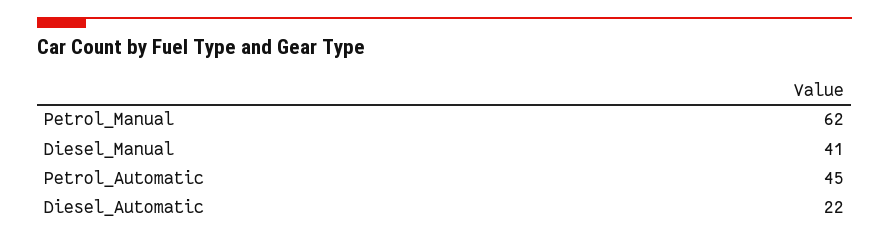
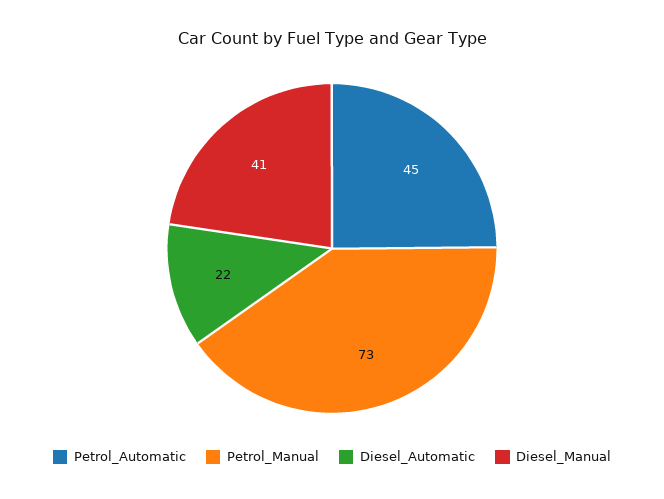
Petrol_Manual: 62 -> 73

